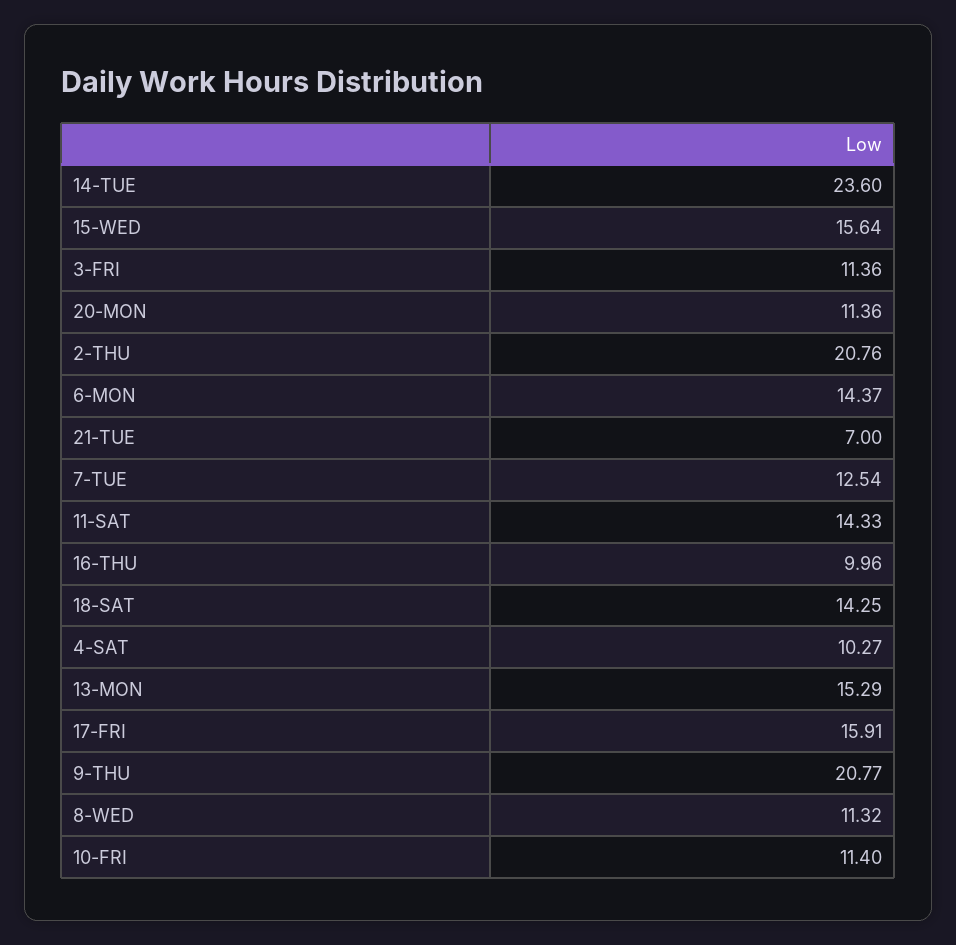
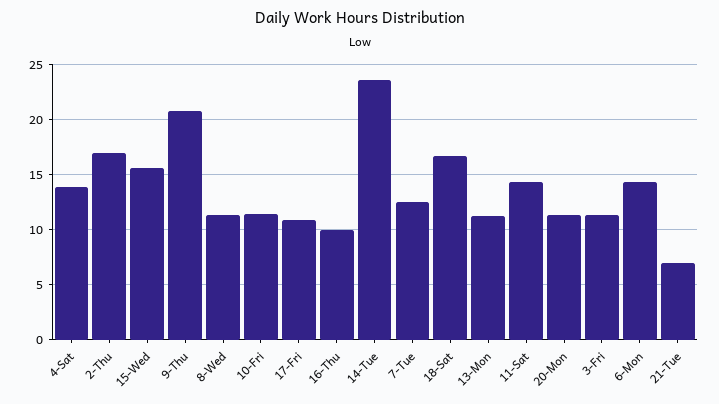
2-THU: 20.76 -> 17
18-SAT: 14.25 -> 17
4-SAT: 10.27 -> 14
13-MON: 15.29 -> 11
17-FRI: 15.91 -> 11

